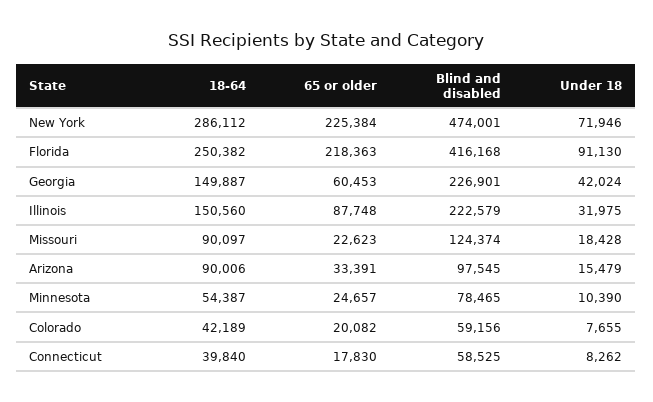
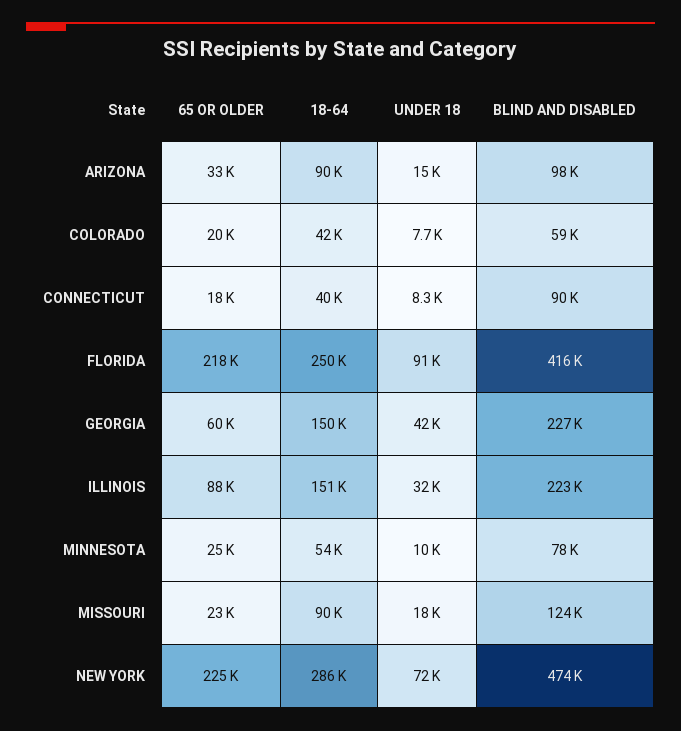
Blind and disabled, Connecticut: 58525 -> 90000

